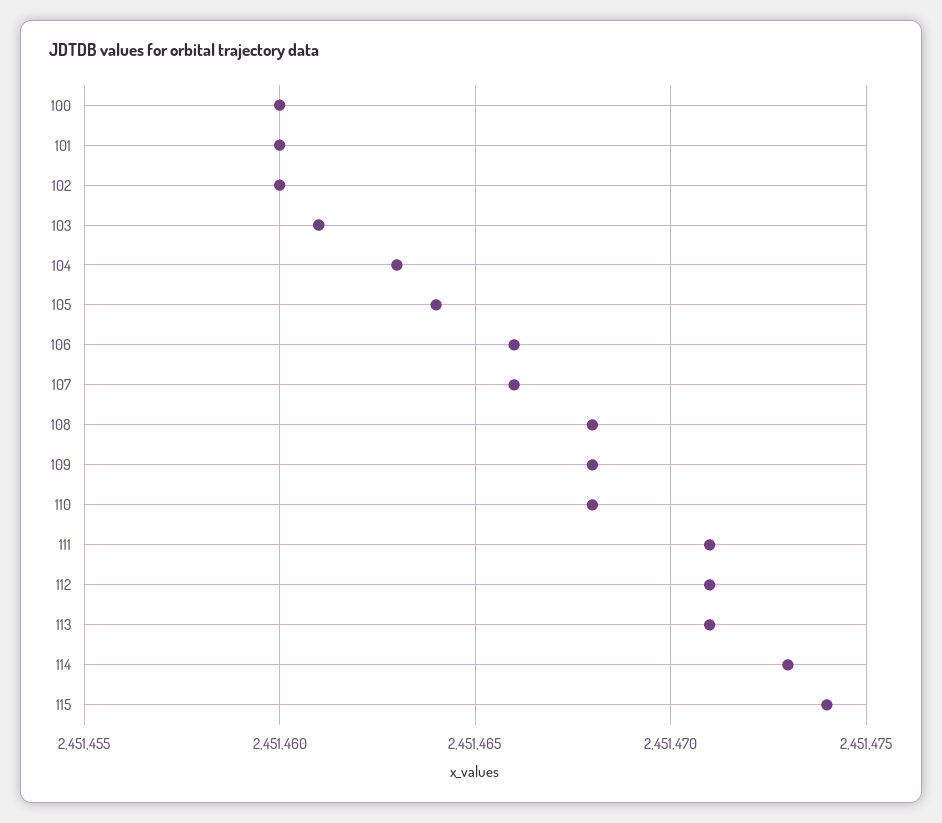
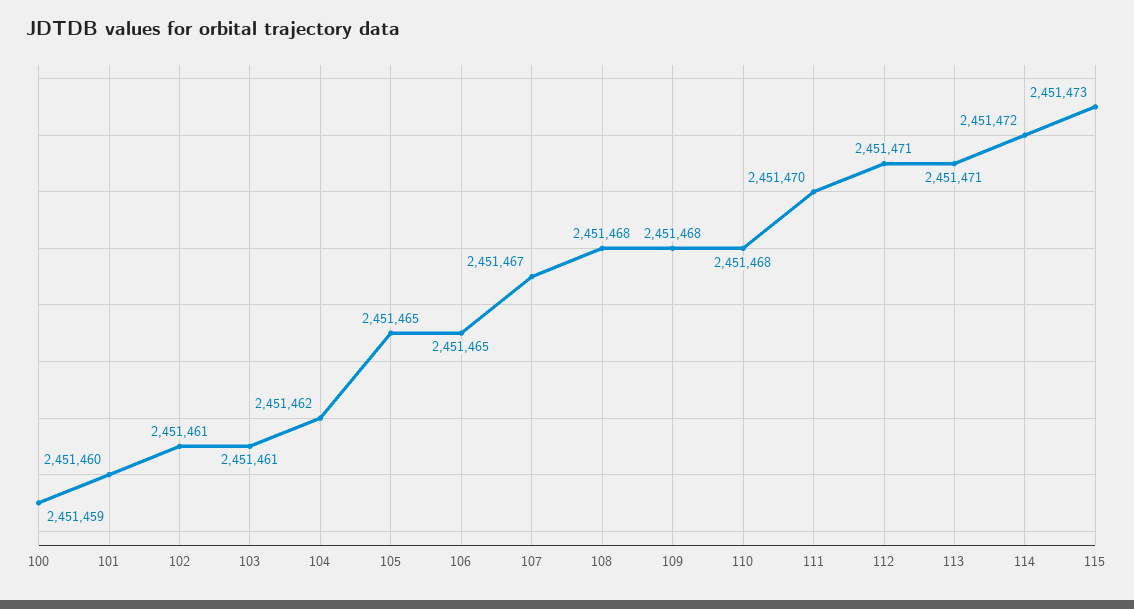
100: 2451460 -> 2451459
102: 2451460 -> 2451461
104: 2451463 -> 2451462
105: 2451464 -> 2451465
106: 2451466 -> 2451465
107: 2451466 -> 2451467
111: 2451471 -> 2451470
114: 2451473 -> 2451472
115: 2451474 -> 2451473

